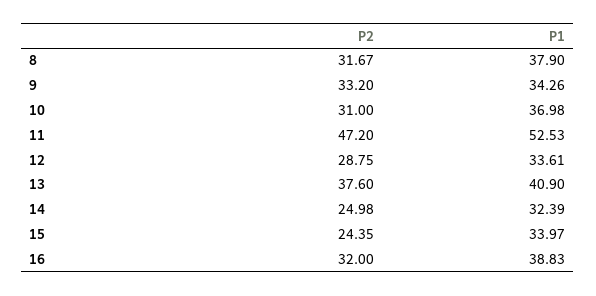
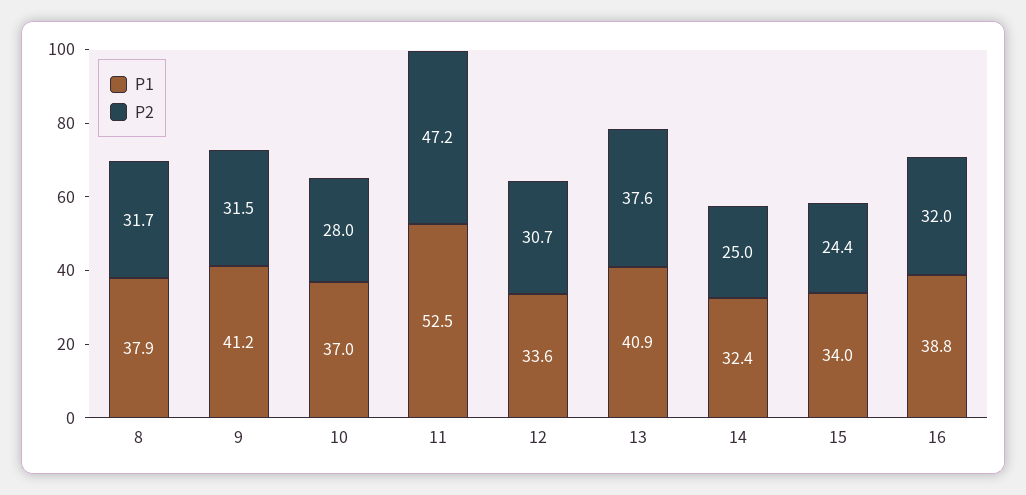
P2, 9: 33.2 -> 31.5
P1, 9: 34.26 -> 41.2
P2, 10: 31 -> 28
P2, 12: 28.75 -> 30.7

